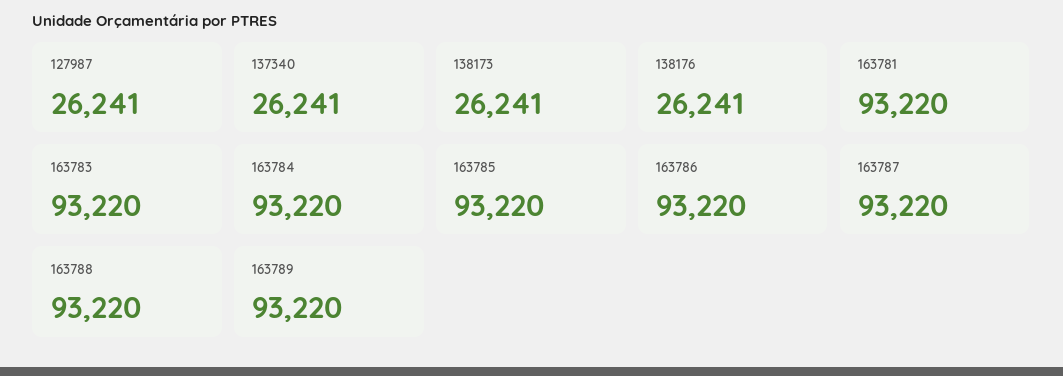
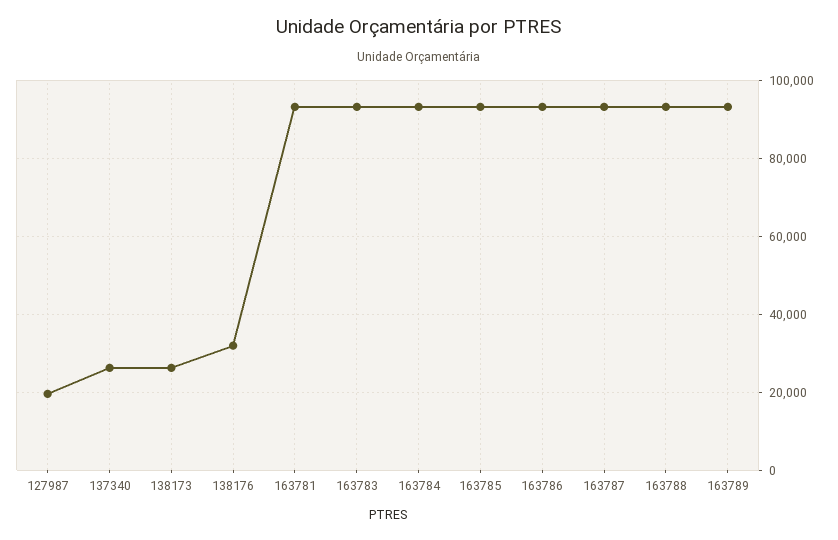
127987: 26241 -> 20000
138176: 26241 -> 32000

